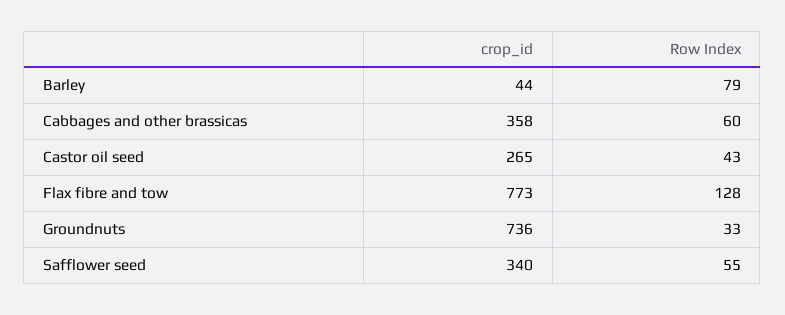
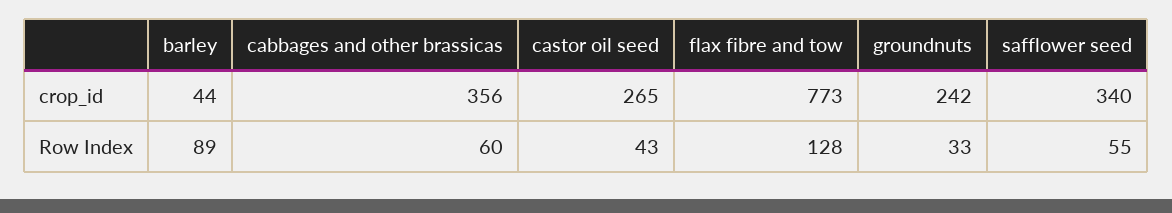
Row Index, Barley: 79 -> 89
crop_id, Cabbages and other brassicas: 358 -> 356
crop_id, Groundnuts: 736 -> 242

